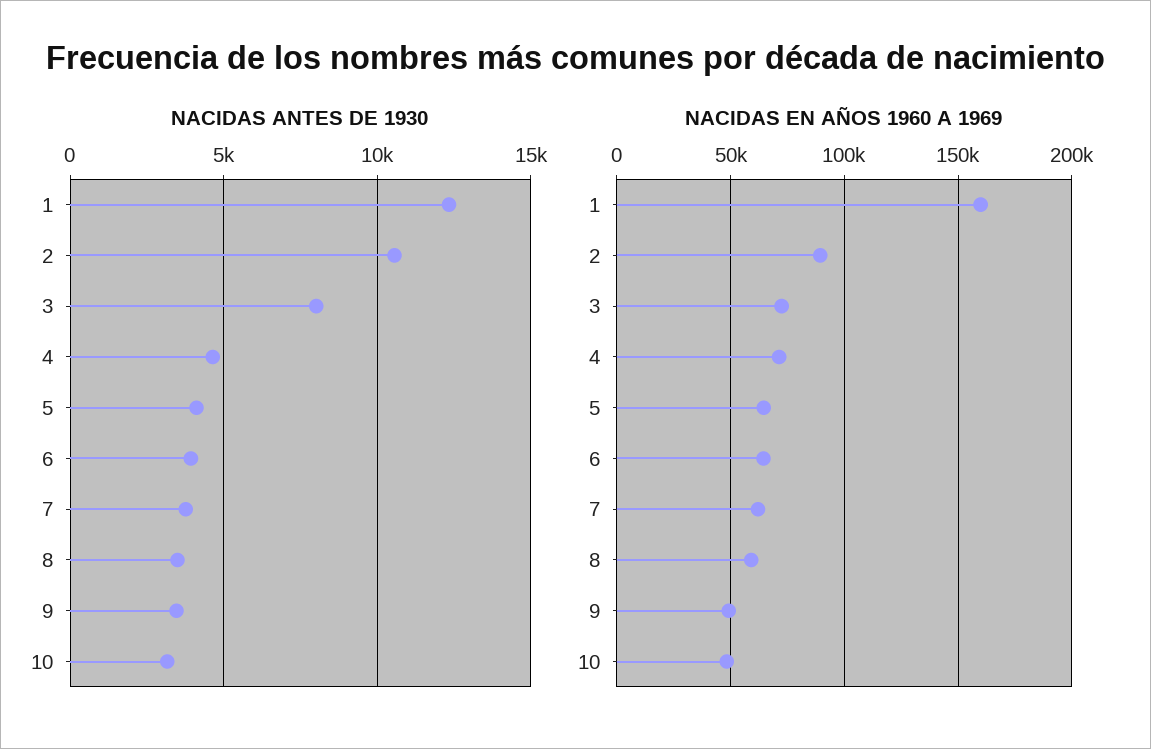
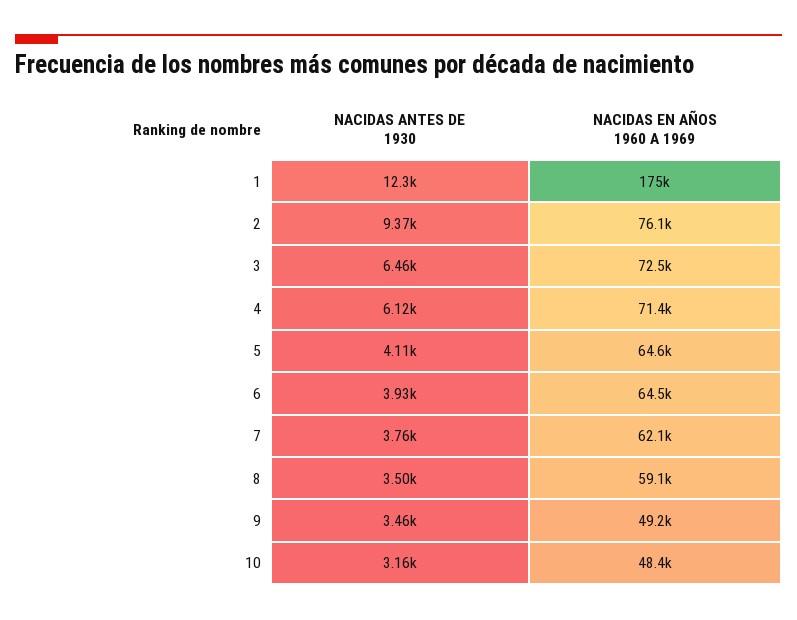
NACIDAS ANTES DE 1930, 2: 10500 -> 9370
NACIDAS ANTES DE 1930, 3: 8000 -> 6460
NACIDAS ANTES DE 1930, 4: 4500 -> 6120
NACIDAS EN AÑOS 1960 A 1969, 1: 160000 -> 175000
NACIDAS EN AÑOS 1960 A 1969, 2: 90000 -> 76100

